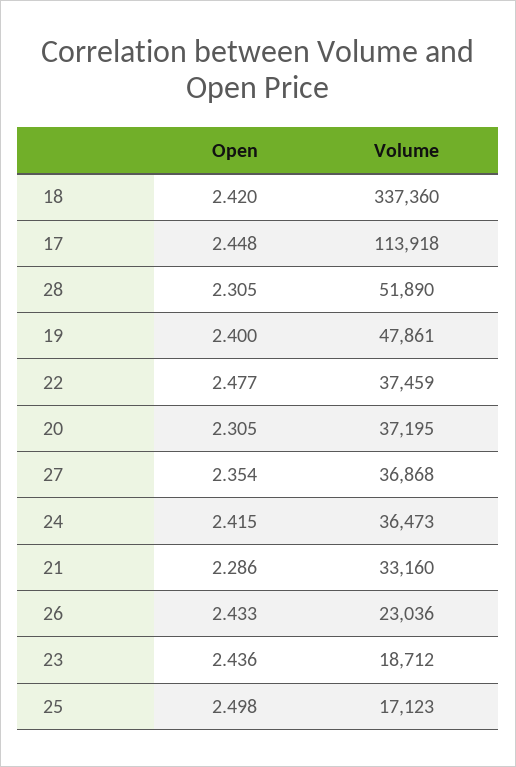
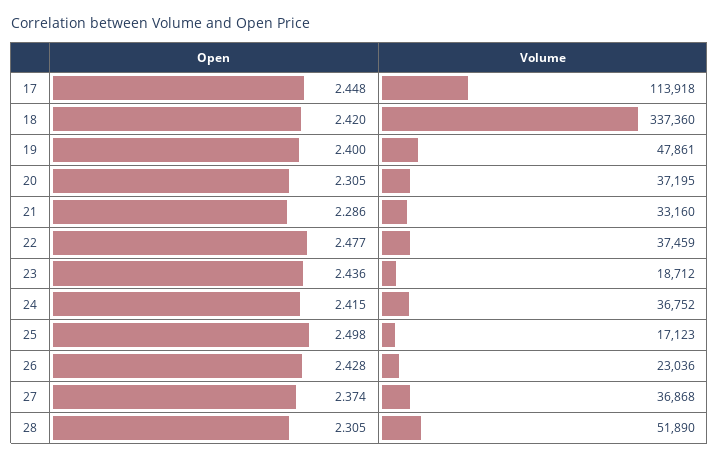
Open, 27: 2.354 -> 2.374
Volume, 24: 36473 -> 36752
Open, 26: 2.433 -> 2.428

